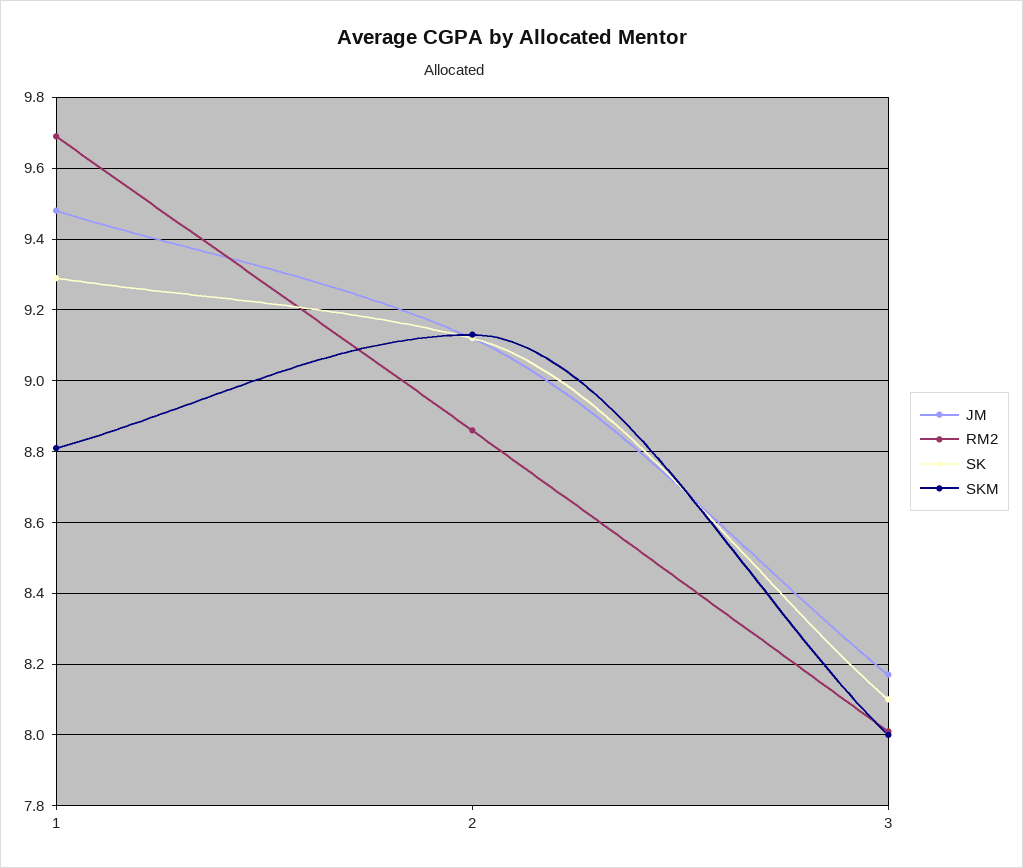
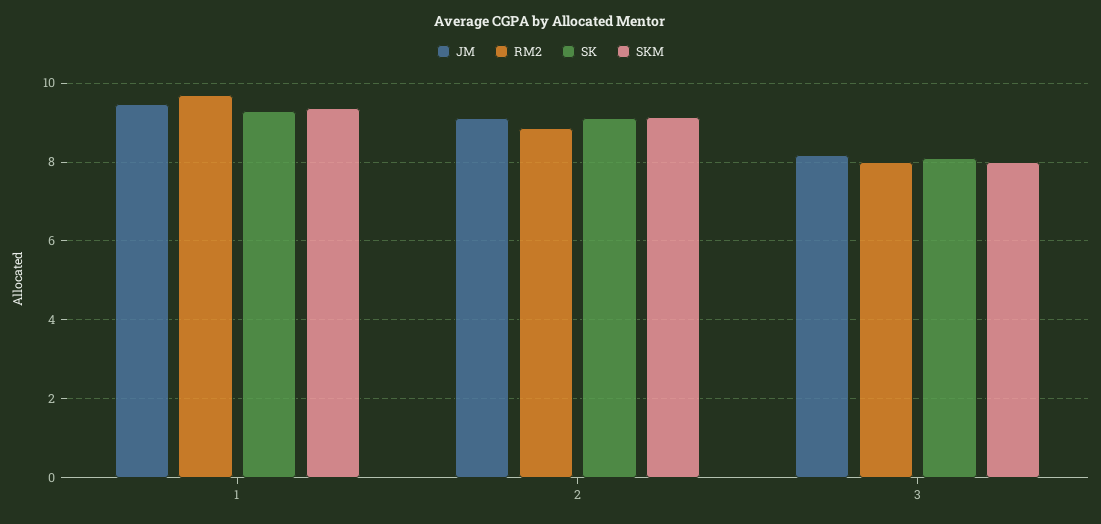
SKM, 1: 8.8 -> 9.4

